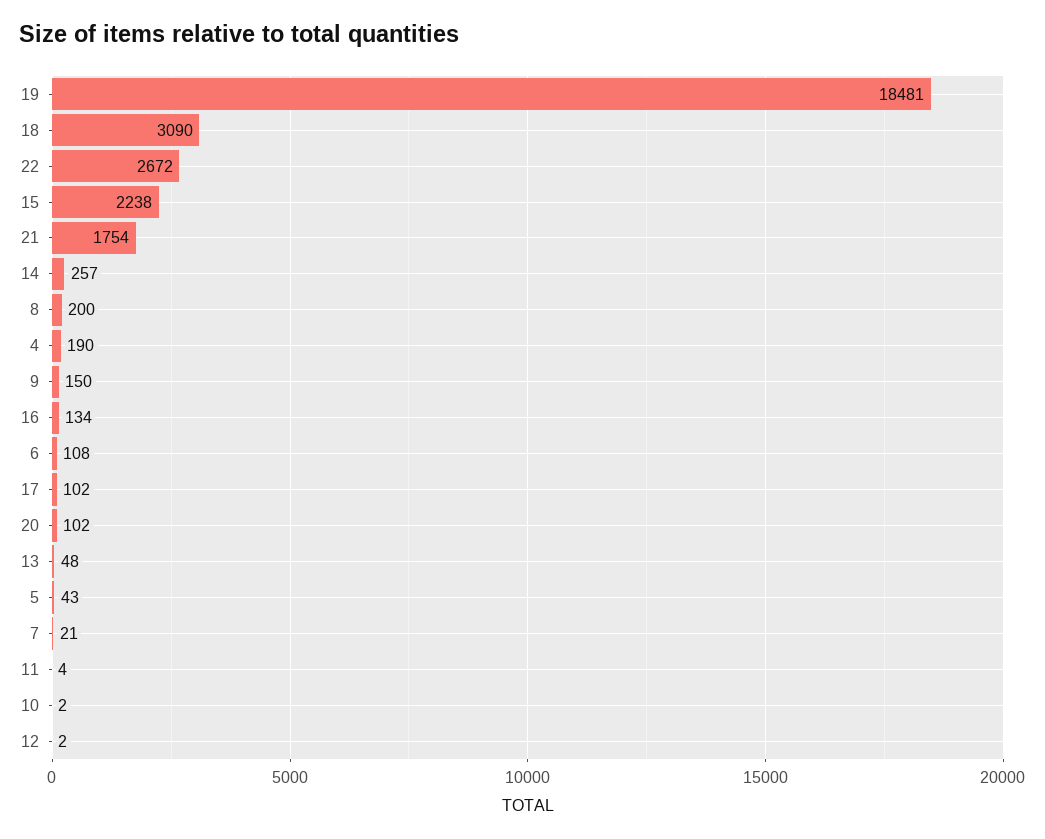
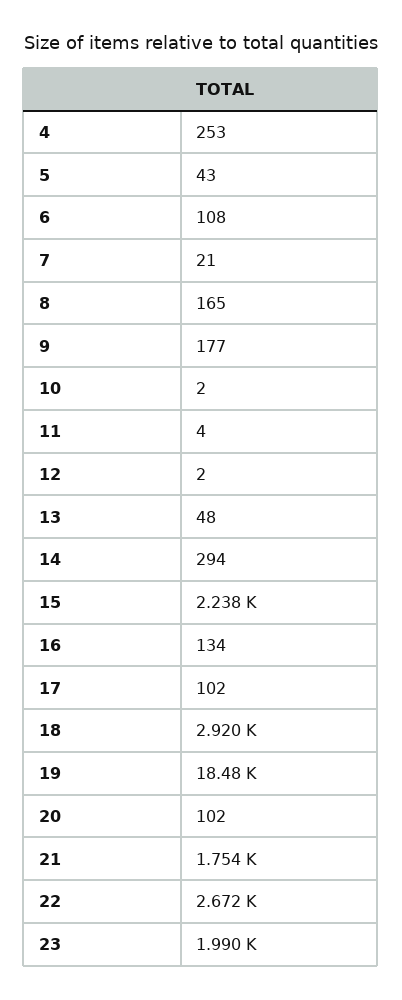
18: 3090 -> 2920
14: 257 -> 294
8: 200 -> 165
4: 190 -> 253
9: 150 -> 177
23: none -> 1990

